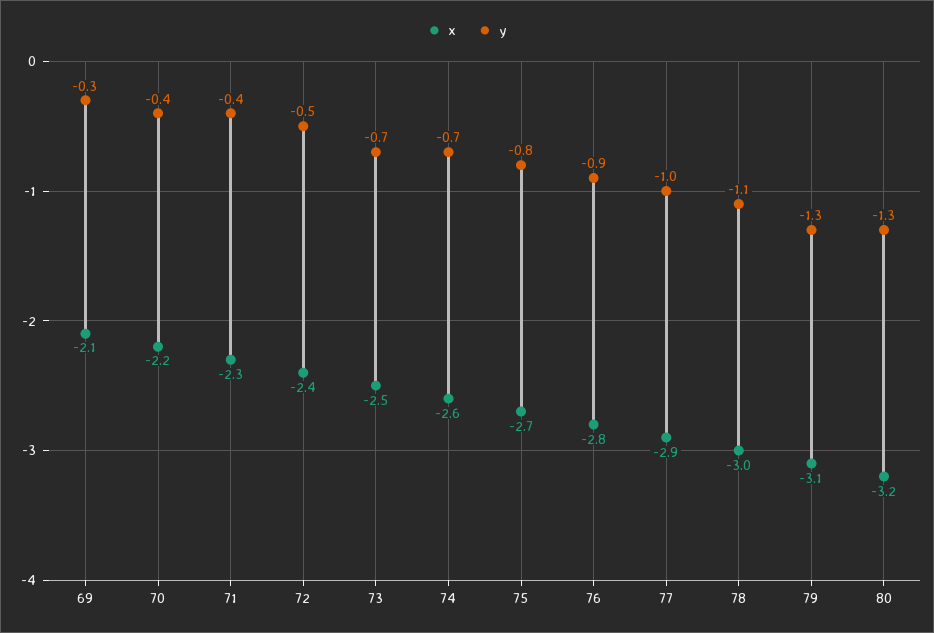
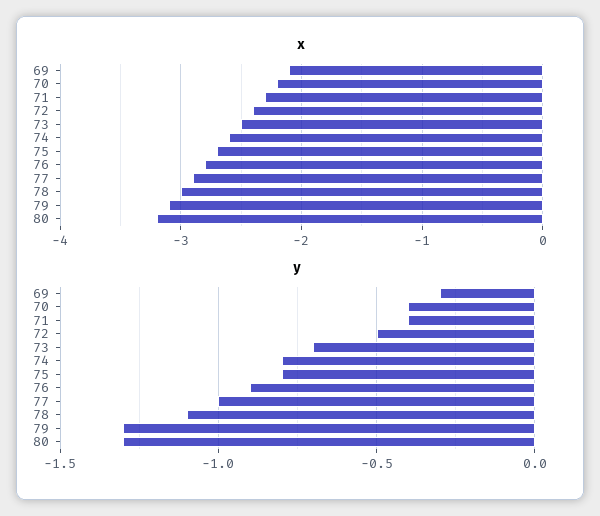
y, 74: -0.7 -> -0.8

